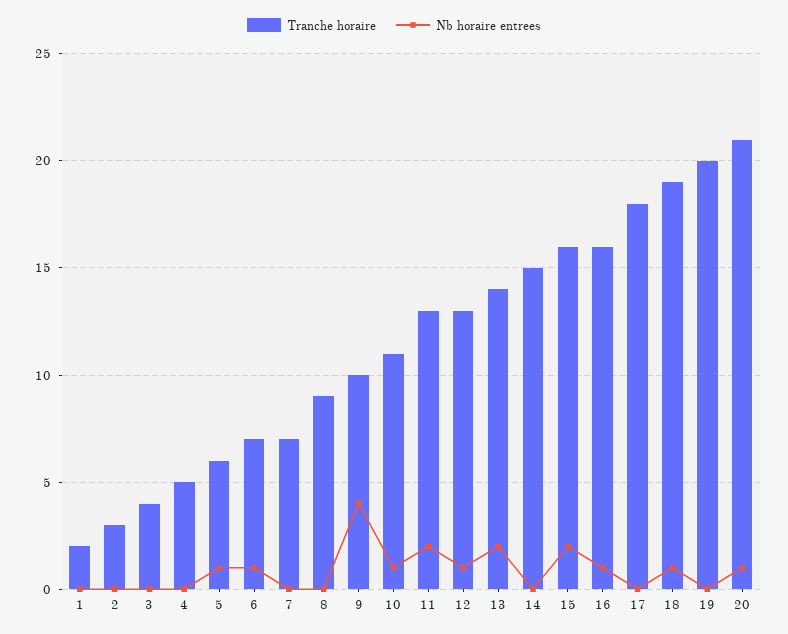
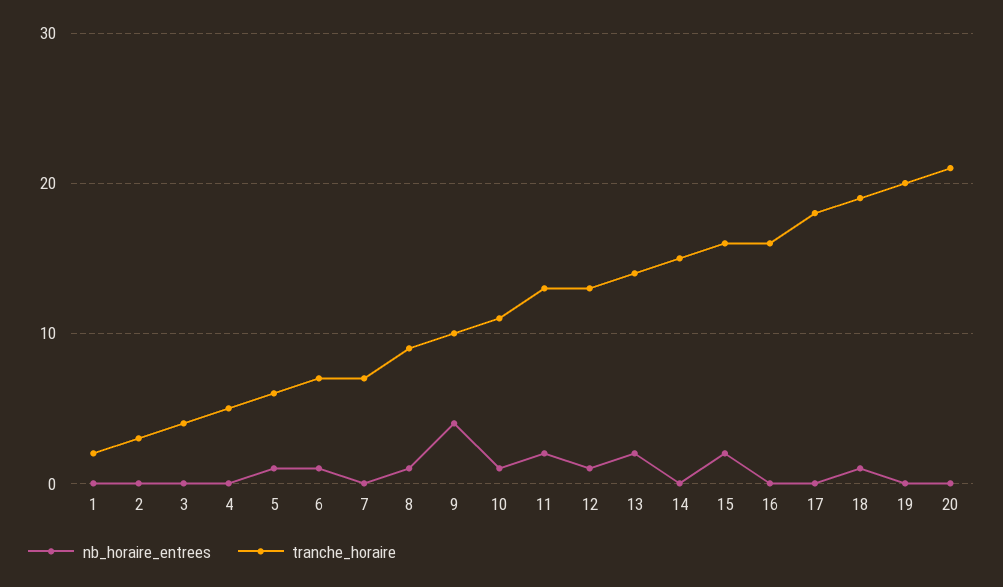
Nb horaire entrees, 8: 0 -> 1
Nb horaire entrees, 16: 1 -> 0
Nb horaire entrees, 20: 1 -> 0

